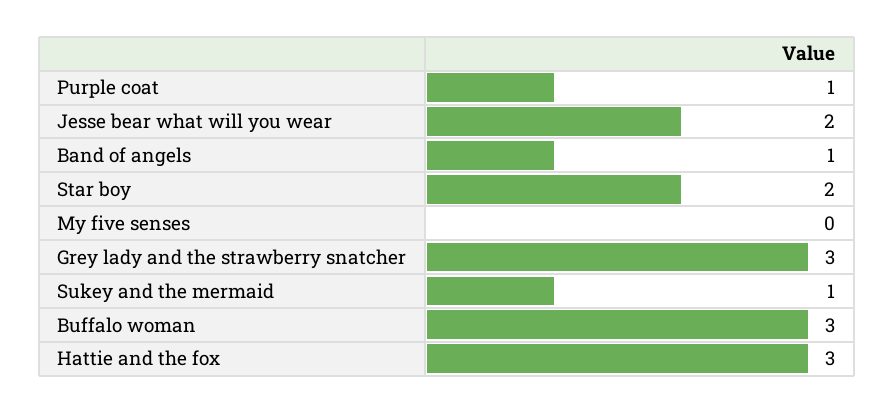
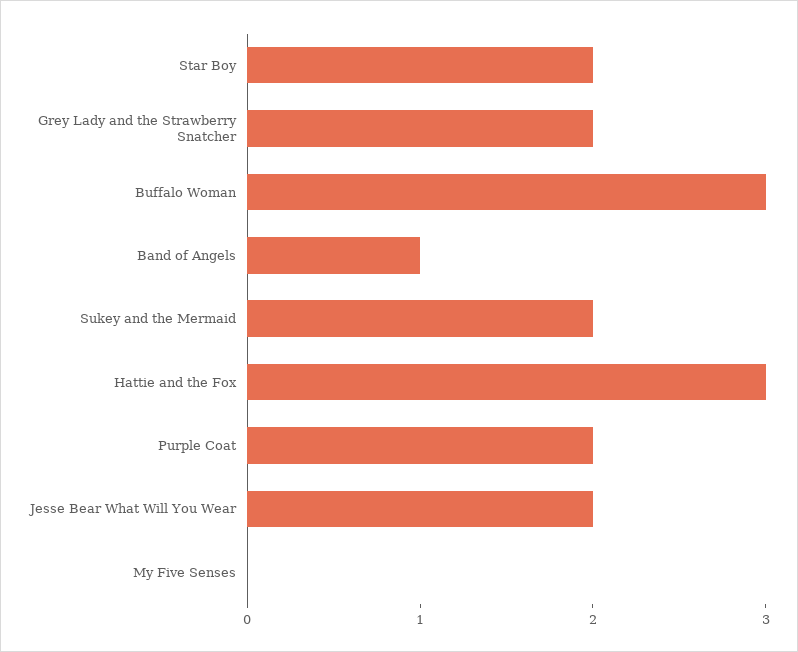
Purple coat: 1 -> 2
Grey lady and the strawberry snatcher: 3 -> 2
Sukey and the mermaid: 1 -> 2

